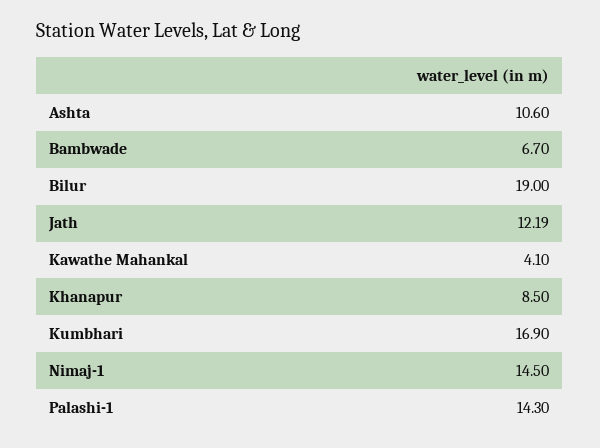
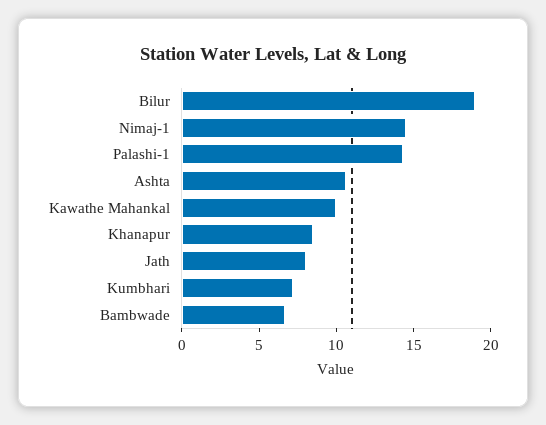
Jath: 12.19 -> 8
Kawathe Mahankal: 4.1 -> 10
Kumbhari: 16.9 -> 7

